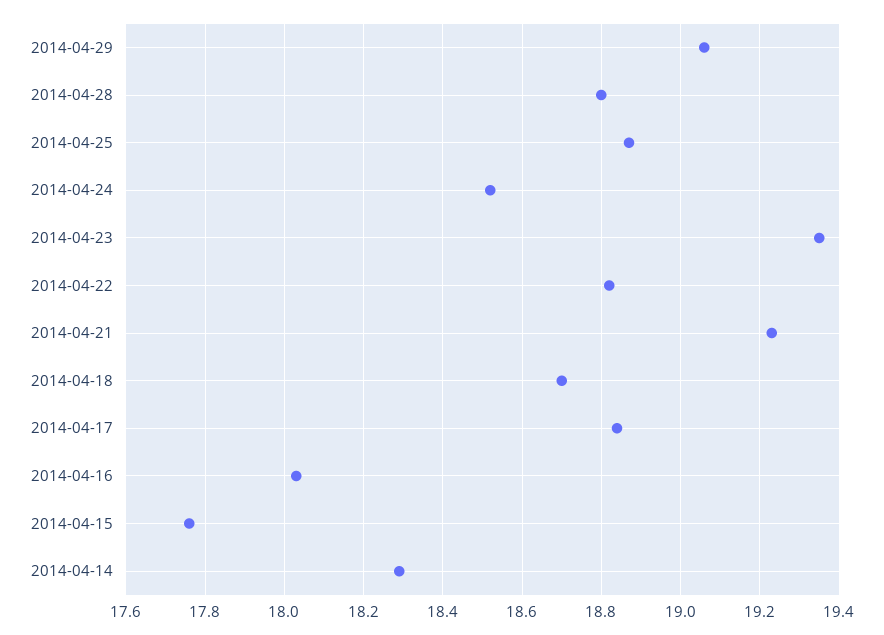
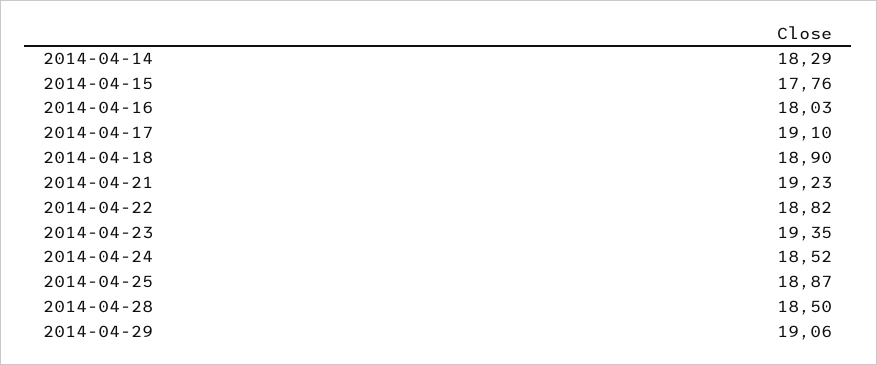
2014-04-28: 18.8 -> 18.5
2014-04-18: 18.7 -> 18.9
2014-04-17: 18.85 -> 19.1

